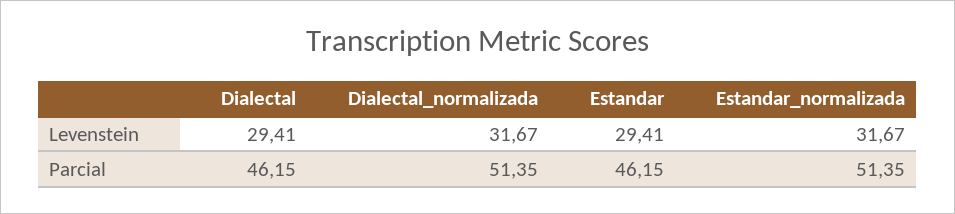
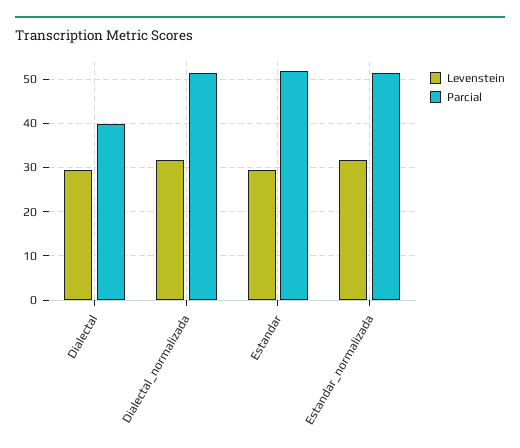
Parcial, Dialectal: 46.15 -> 40
Parcial, Estandar: 46.15 -> 52

